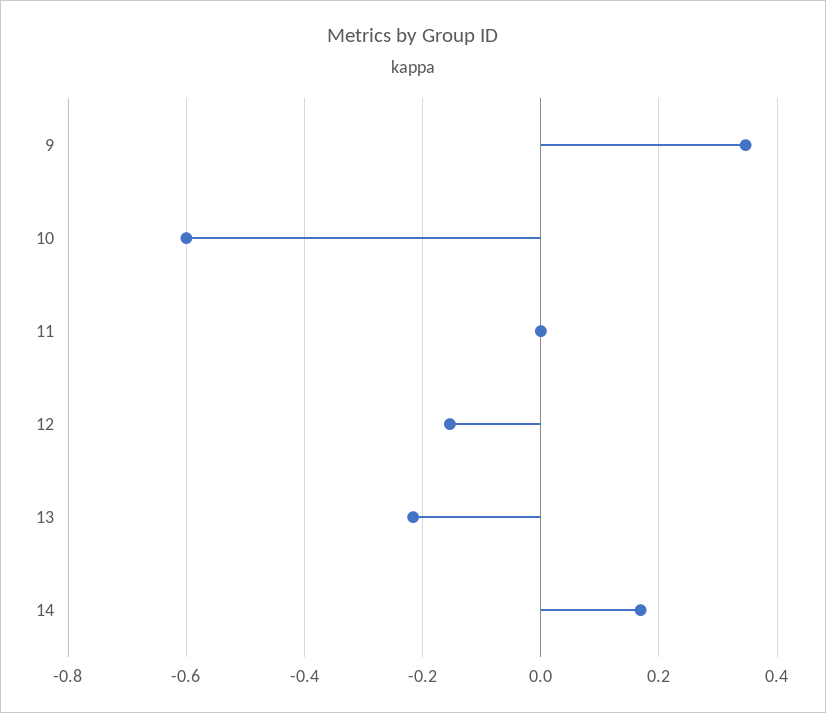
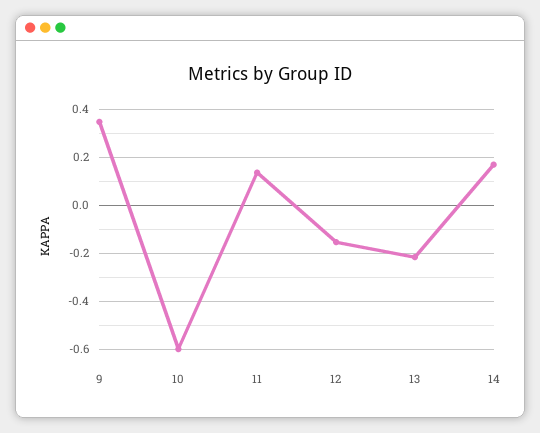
11: 0 -> 0.15

